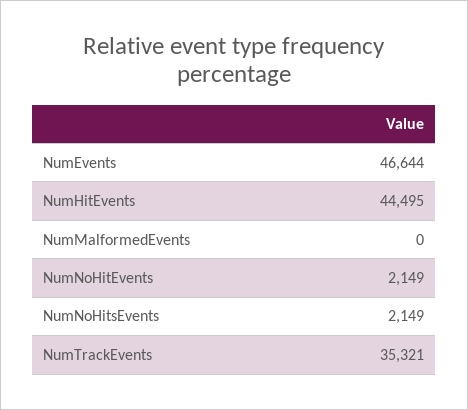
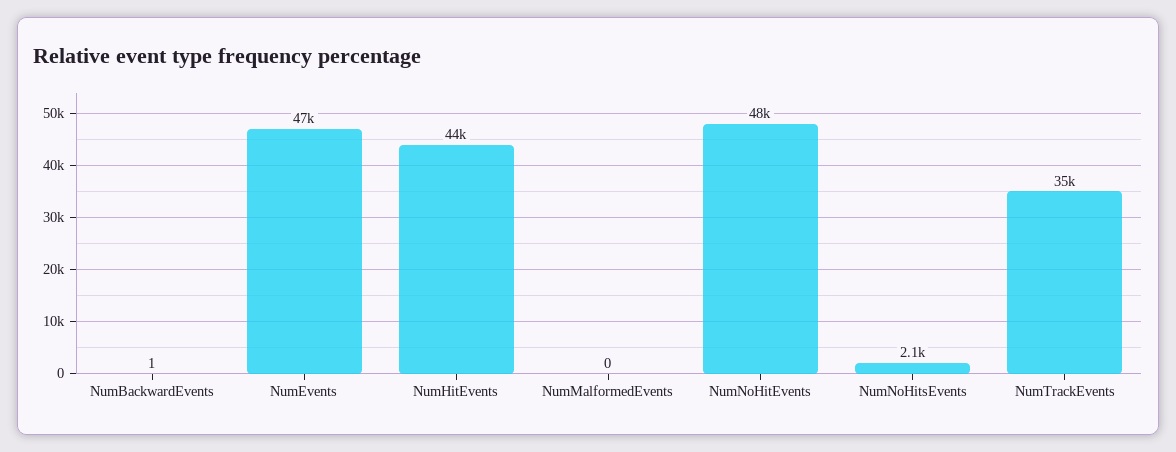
NumNoHitEvents: 2149 -> 48000
NumBackwardEvents: none -> 1

